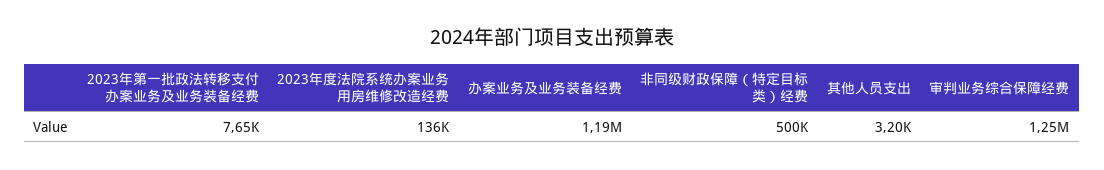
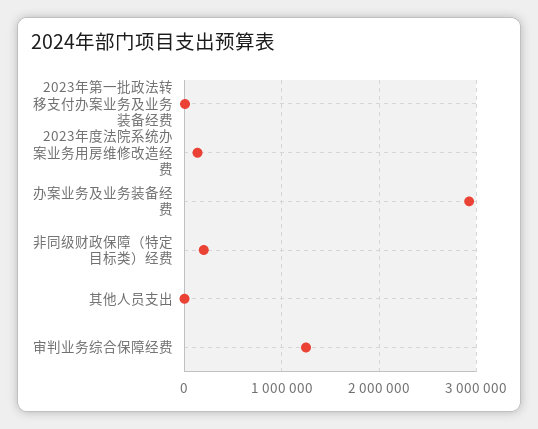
办案业务及业务装备经费: 1190000 -> 2900000
非同级财政保障（特定目标类）经费: 500000 -> 200000

